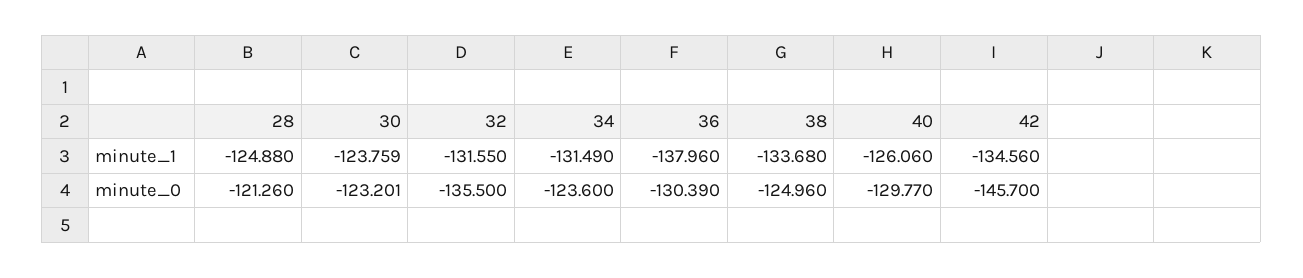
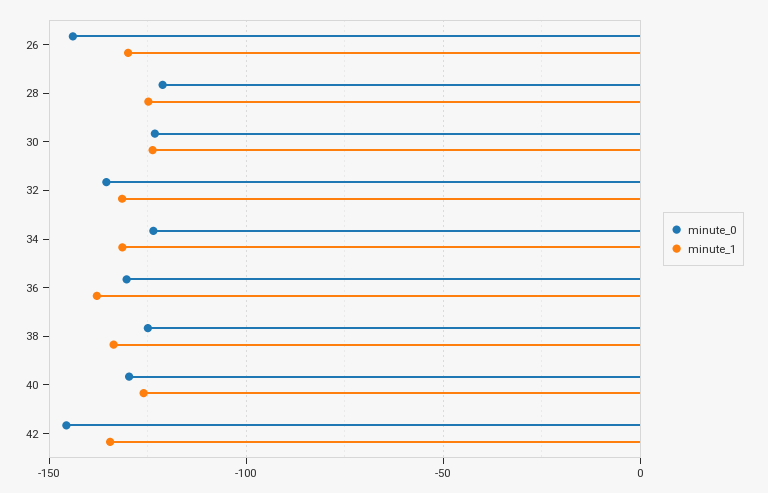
minute_0, 26: none -> -145
minute_1, 26: none -> -130

